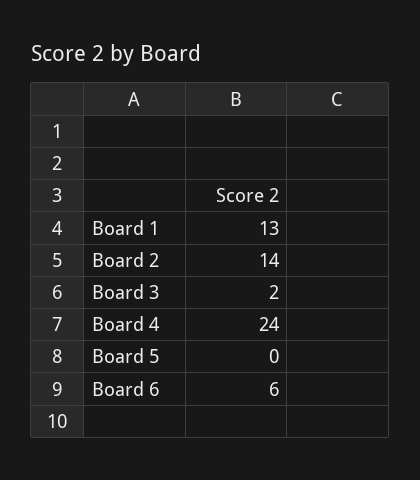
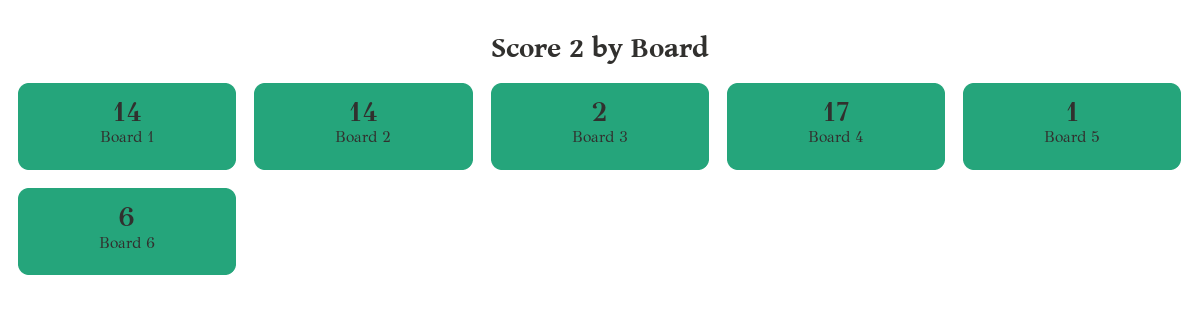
Board 1: 13 -> 14
Board 4: 24 -> 17
Board 5: 0 -> 1

